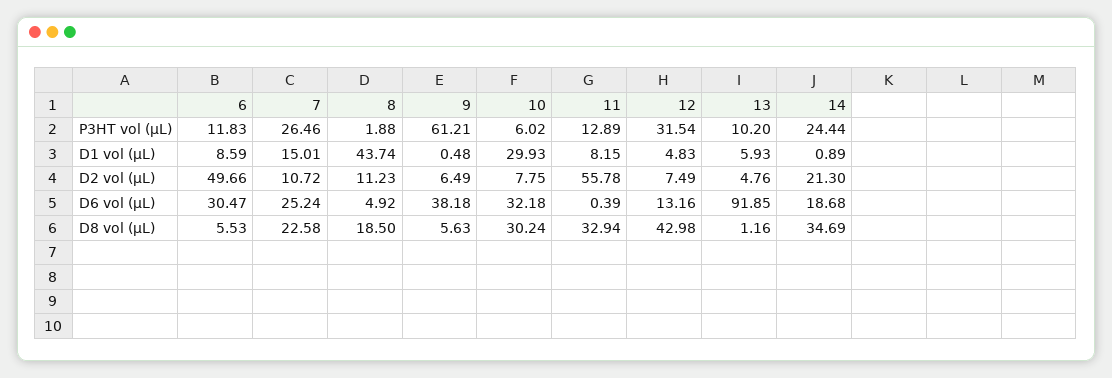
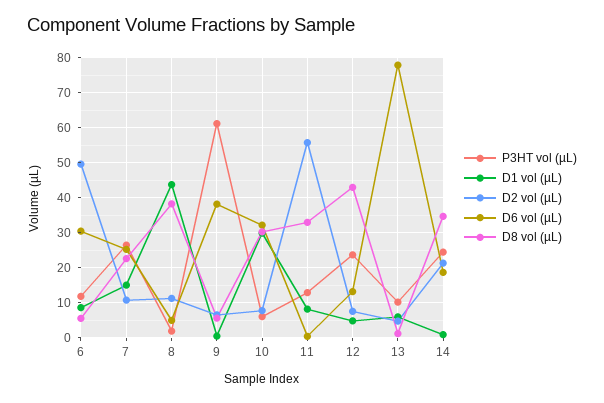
P3HT vol (µL), 12: 31.54 -> 24
D6 vol (µL), 13: 91.85 -> 78
D8 vol (µL), 8: 18.5 -> 38

